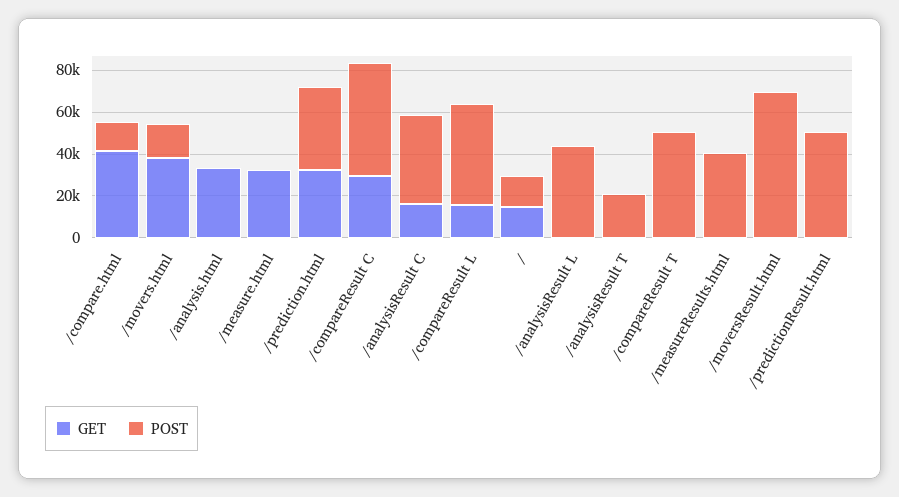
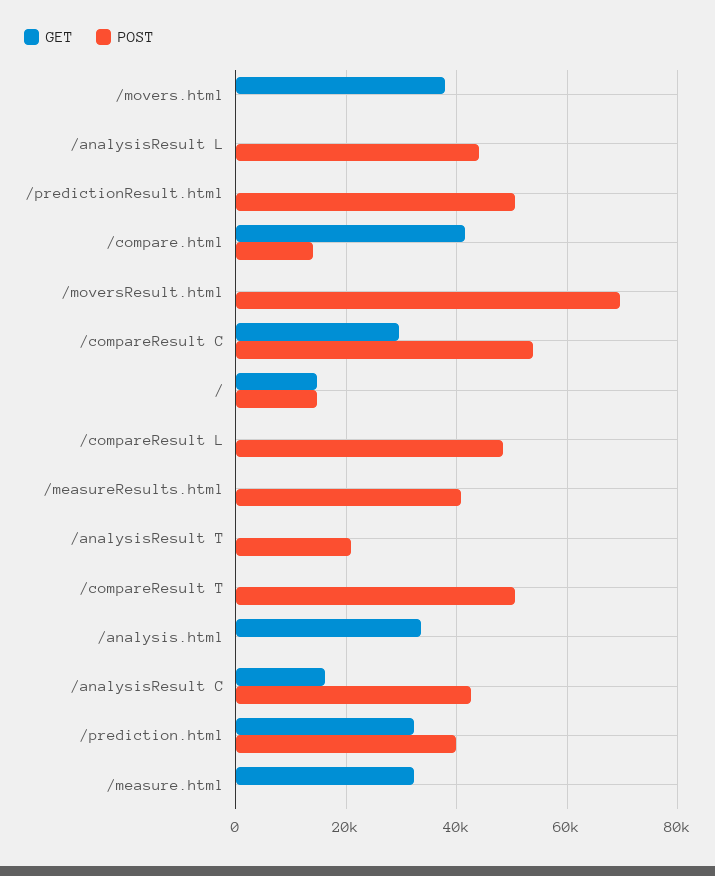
POST, /movers.html: 15000 -> 0
GET, /compareResult L: 15000 -> 0

